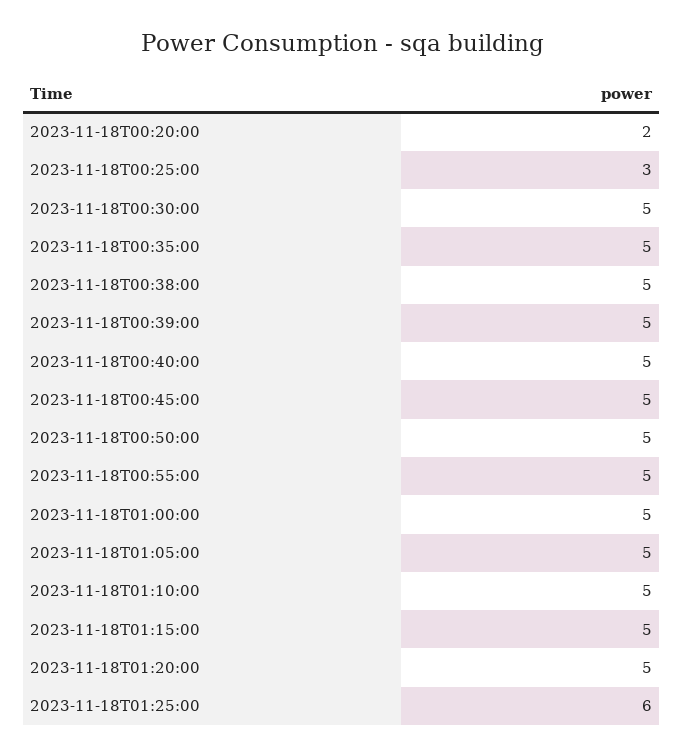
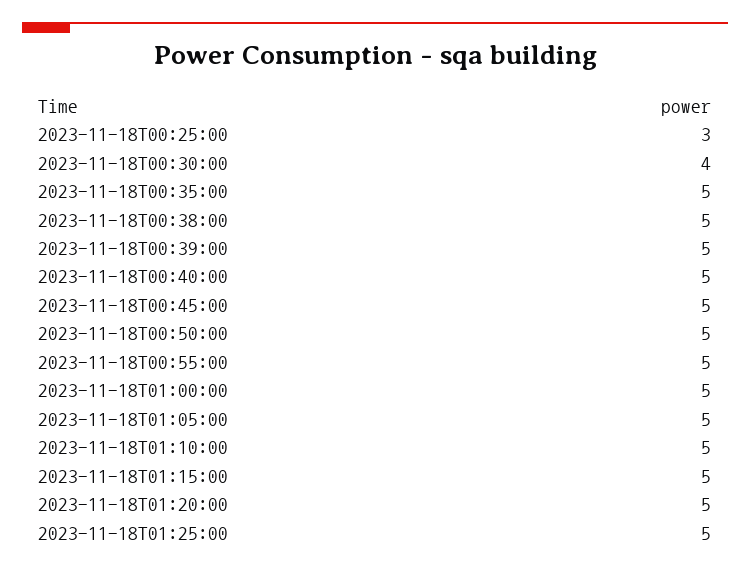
2023-11-18T00:20:00: 2 -> none
2023-11-18T00:30:00: 5 -> 4
2023-11-18T01:25:00: 6 -> 5

